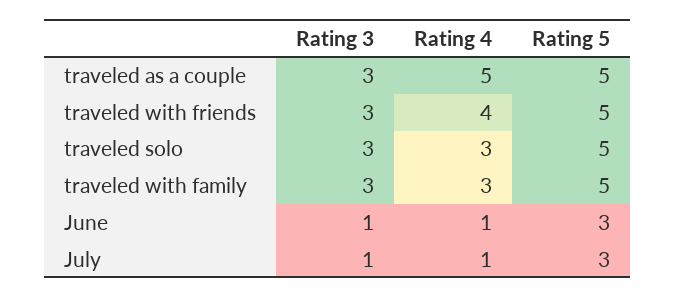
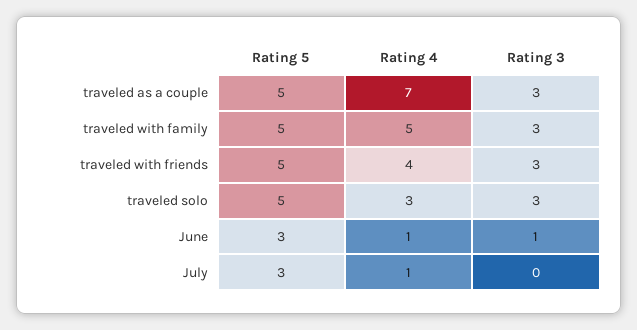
Rating 4, traveled as a couple: 5 -> 7
Rating 4, traveled with family: 3 -> 5
Rating 3, July: 1 -> 0

